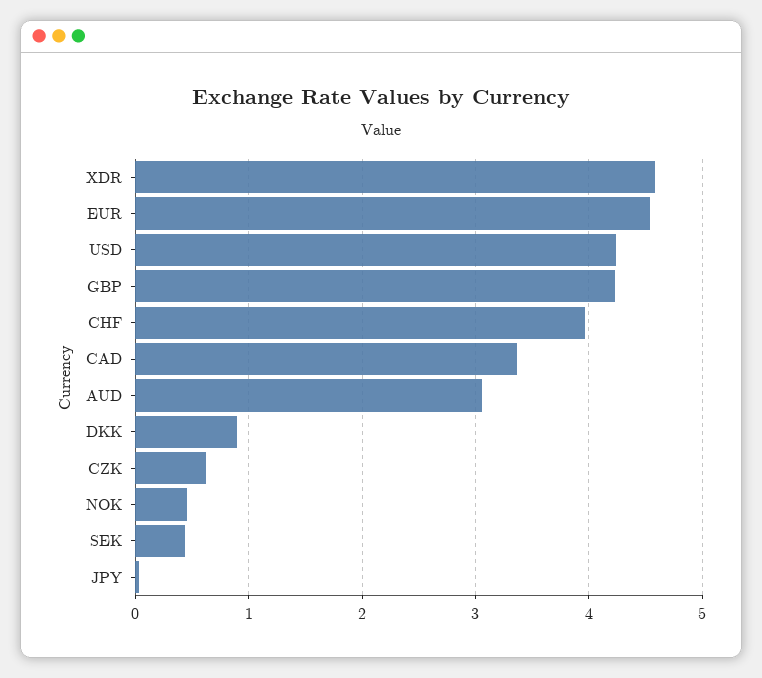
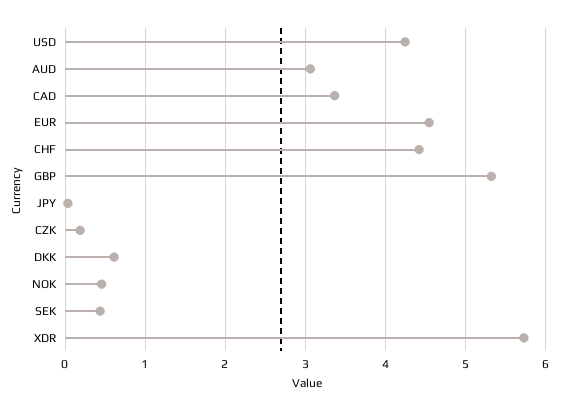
XDR: 4.6 -> 5.7
GBP: 4.2 -> 5.3
CHF: 4 -> 4.4
DKK: 0.9 -> 0.6
CZK: 0.6 -> 0.2

